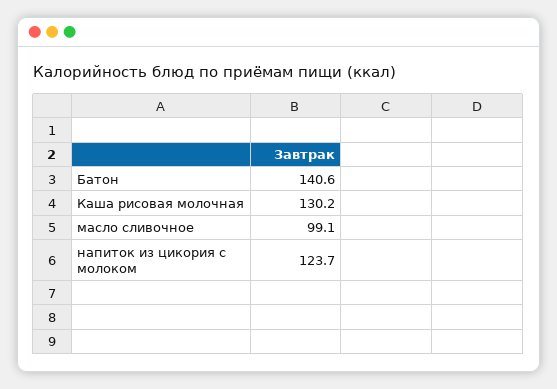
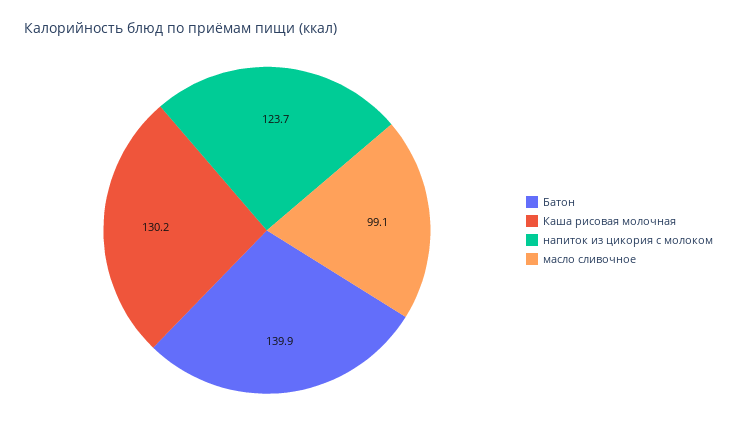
Батон: 140.6 -> 139.9

